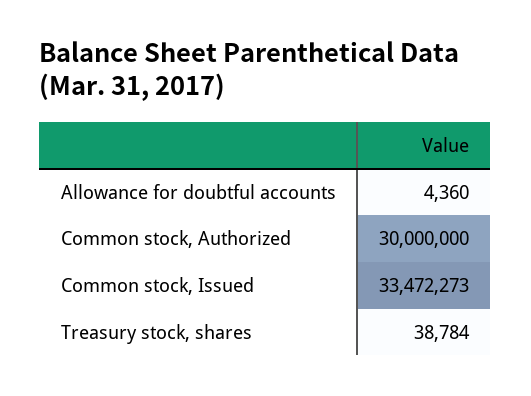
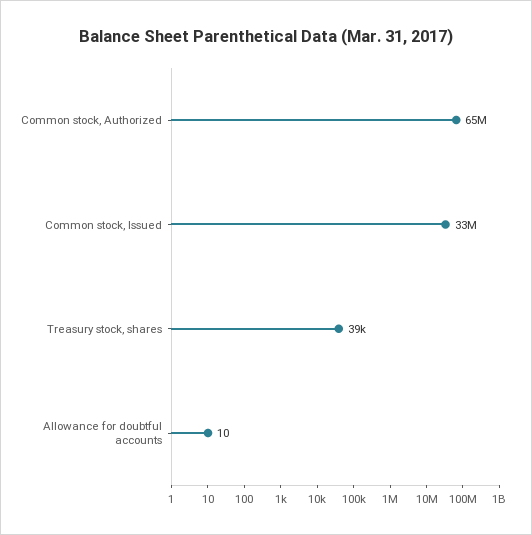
Allowance for doubtful accounts: 4360 -> 10
Common stock, Authorized: 30000000 -> 65000000

